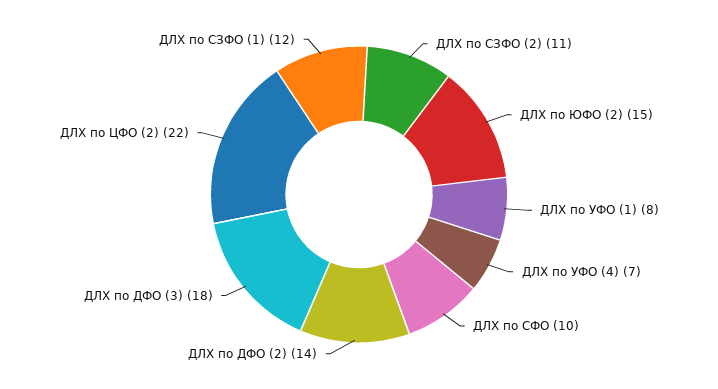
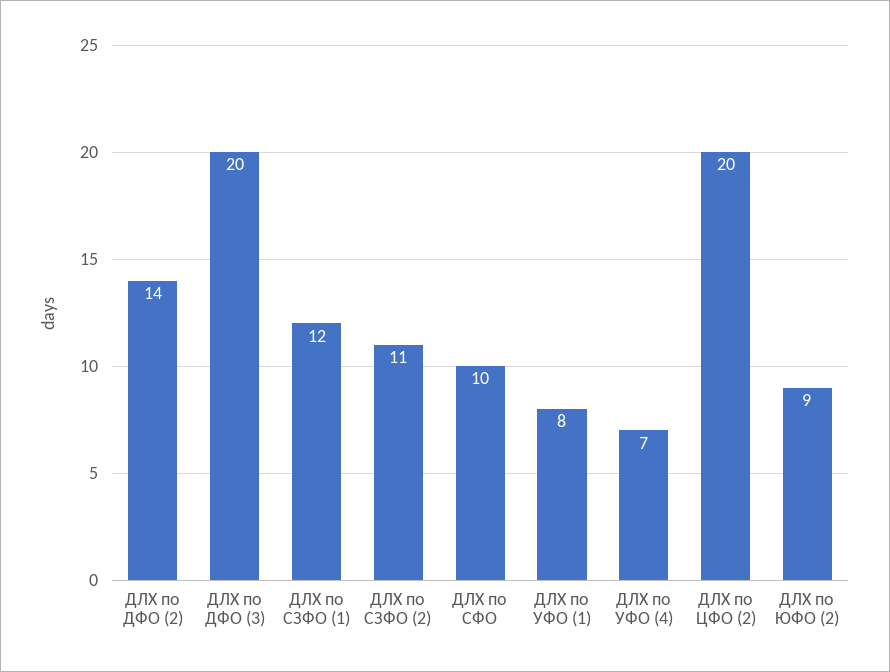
ДЛХ по ЮФО (2): 15 -> 9
ДЛХ по ДФО (3): 18 -> 20
ДЛХ по ЦФО (2): 22 -> 20

